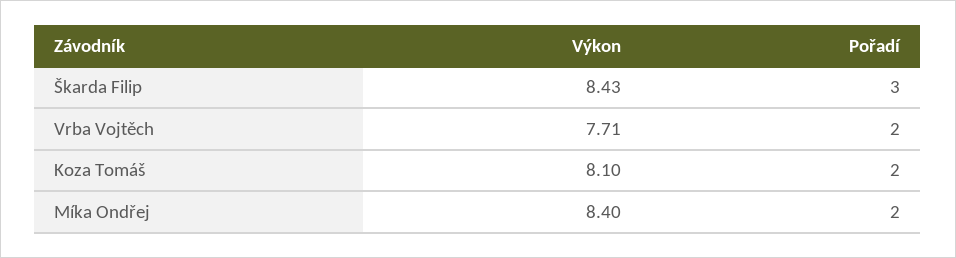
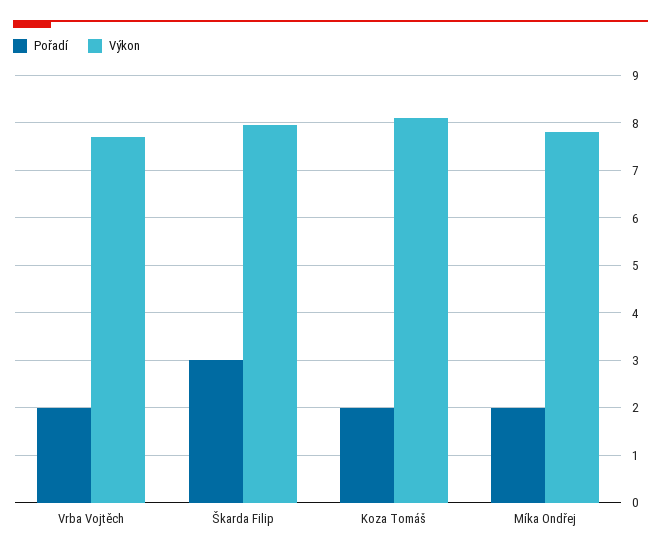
Výkon, Škarda Filip: 8.43 -> 8
Výkon, Míka Ondřej: 8.4 -> 7.8

